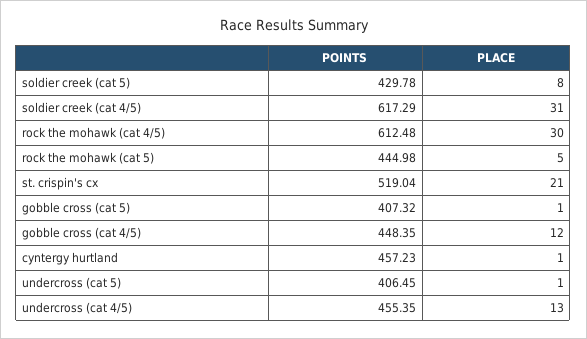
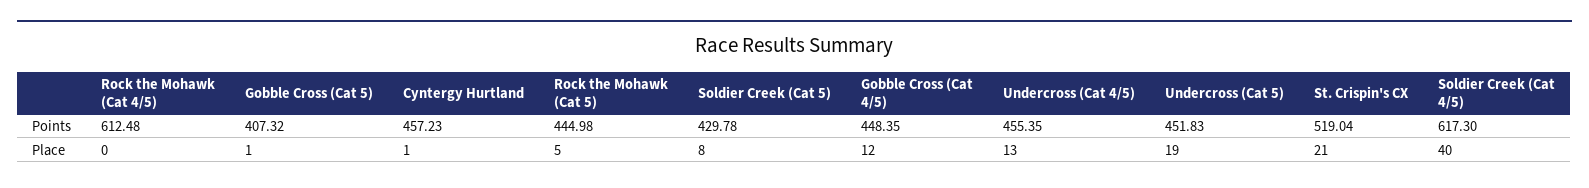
POINTS, soldier creek (cat 4/5): 617.29 -> 617.3
PLACE, soldier creek (cat 4/5): 31 -> 40
PLACE, rock the mohawk (cat 4/5): 30 -> 0
POINTS, undercross (cat 5): 406.45 -> 451.83
PLACE, undercross (cat 5): 1 -> 19

